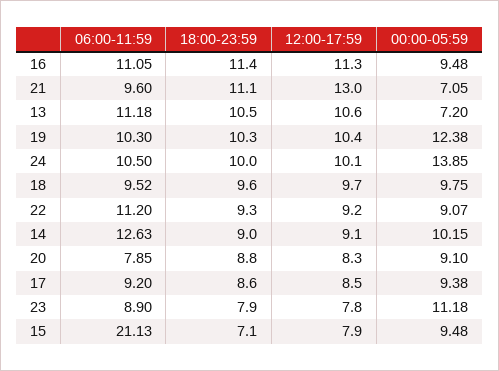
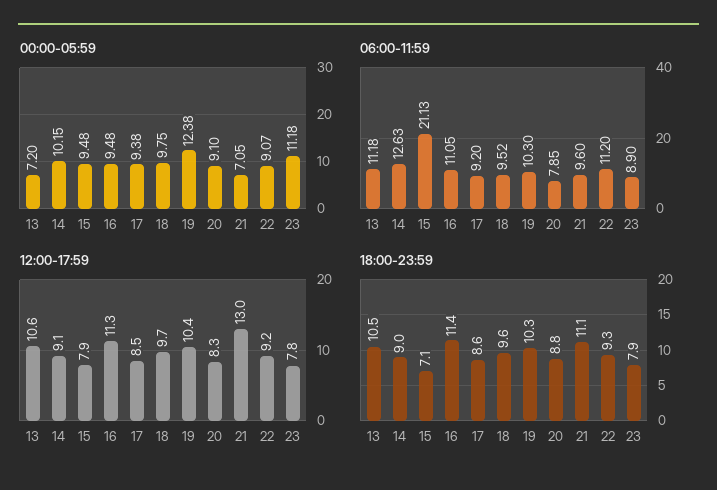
06:00-11:59, 24: 10.5 -> none
18:00-23:59, 24: 10 -> none
12:00-17:59, 24: 10.1 -> none
00:00-05:59, 24: 13.85 -> none

